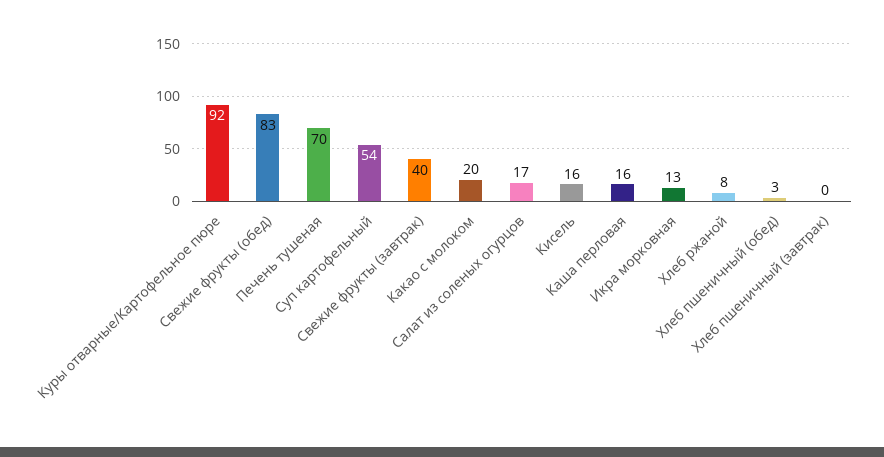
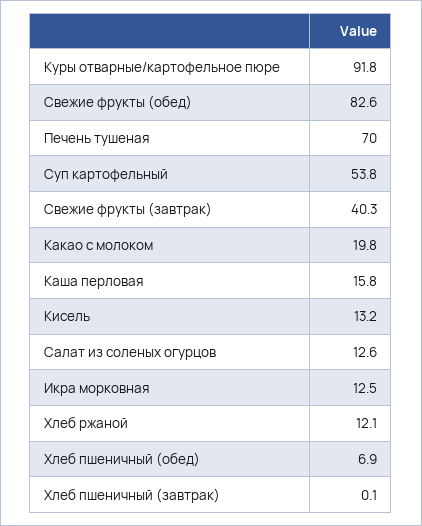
Салат из соленых огурцов: 17 -> 12.6
Кисель: 16 -> 13.2
Хлеб ржаной: 8 -> 12.1
Хлеб пшеничный (обед): 3 -> 6.9

